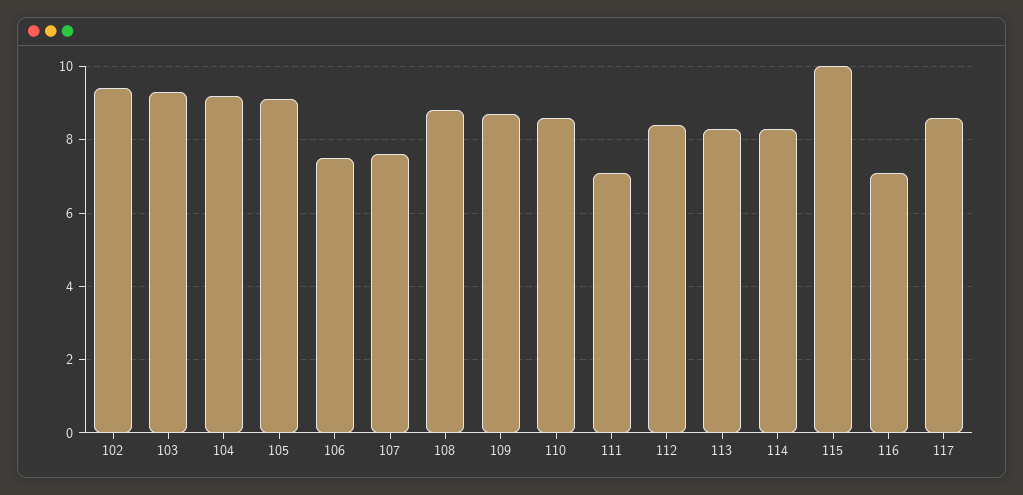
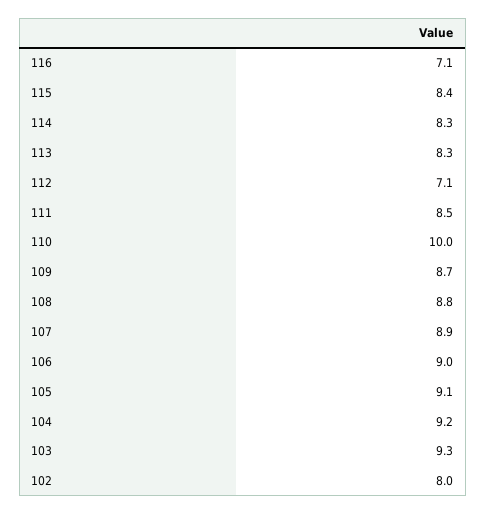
102: 9.5 -> 8
106: 7.5 -> 9
107: 7.5 -> 8.9
110: 8.5 -> 10
111: 7 -> 8.5
112: 8.5 -> 7.1
115: 10 -> 8.4
117: 8.5 -> none

